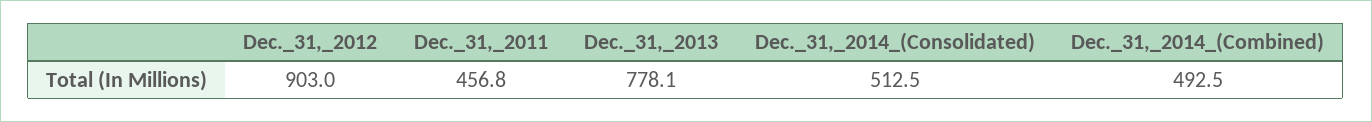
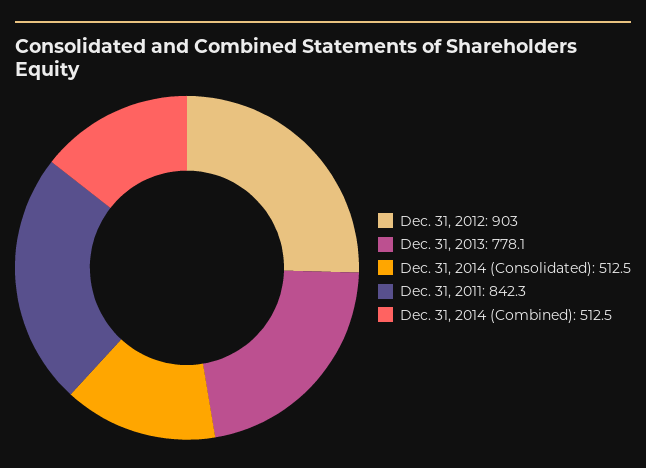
Dec._31,_2011: 456.8 -> 842.3
Dec._31,_2014_(Combined): 492.5 -> 512.5

